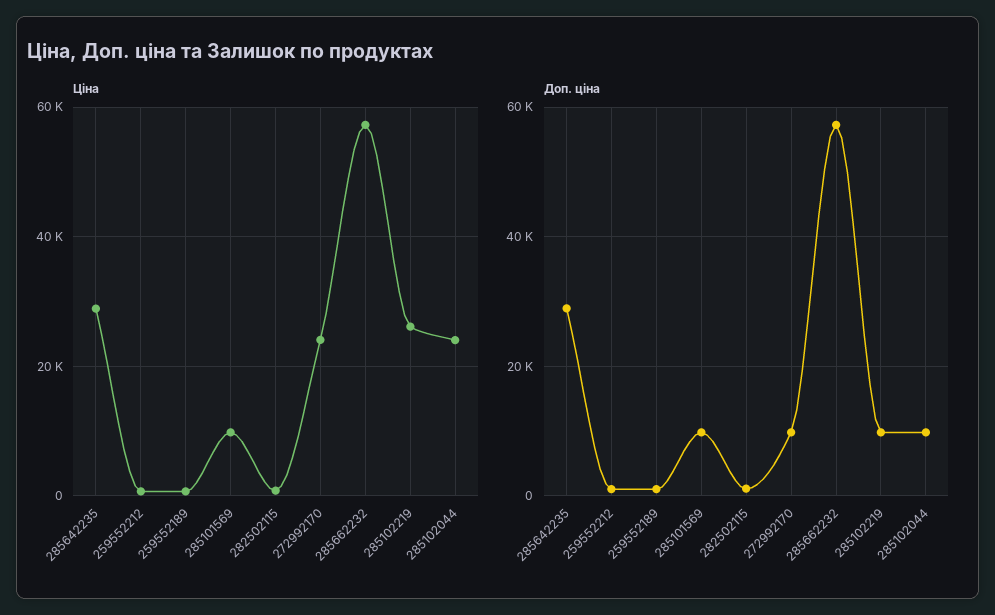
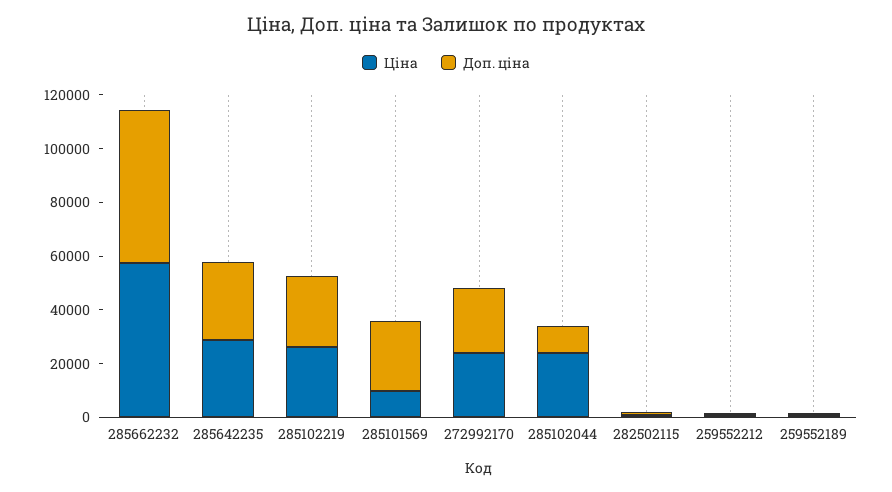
Доп. ціна, 285101569: 10000 -> 25000
Доп. ціна, 272992170: 10000 -> 25000
Доп. ціна, 285102219: 10000 -> 25000

